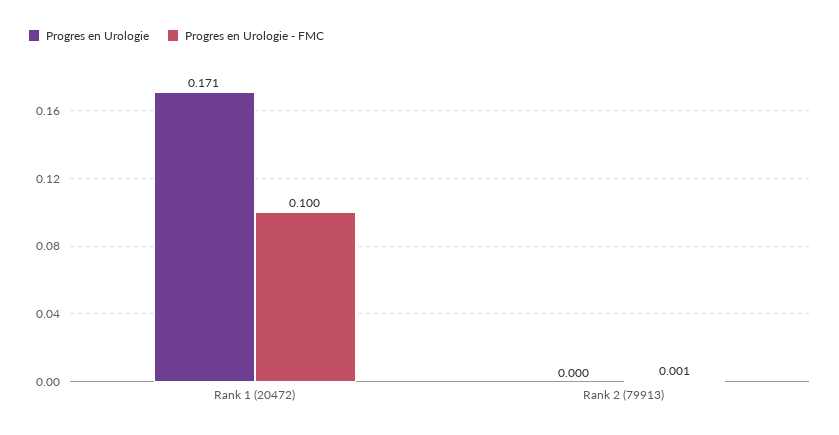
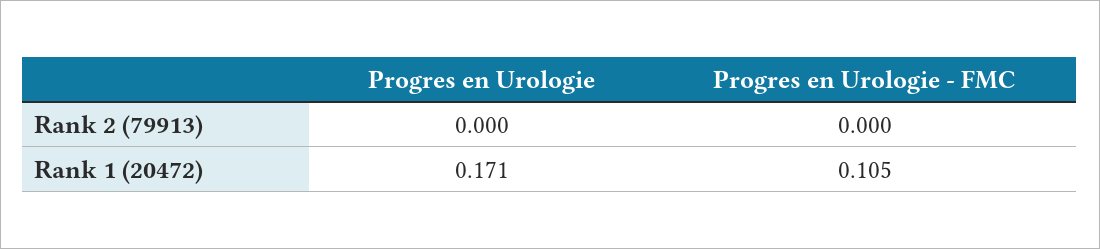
Progres en Urologie - FMC, Rank 1 (20472): 0.1 -> 0.105
Progres en Urologie - FMC, Rank 2 (79913): 0.001 -> 0

